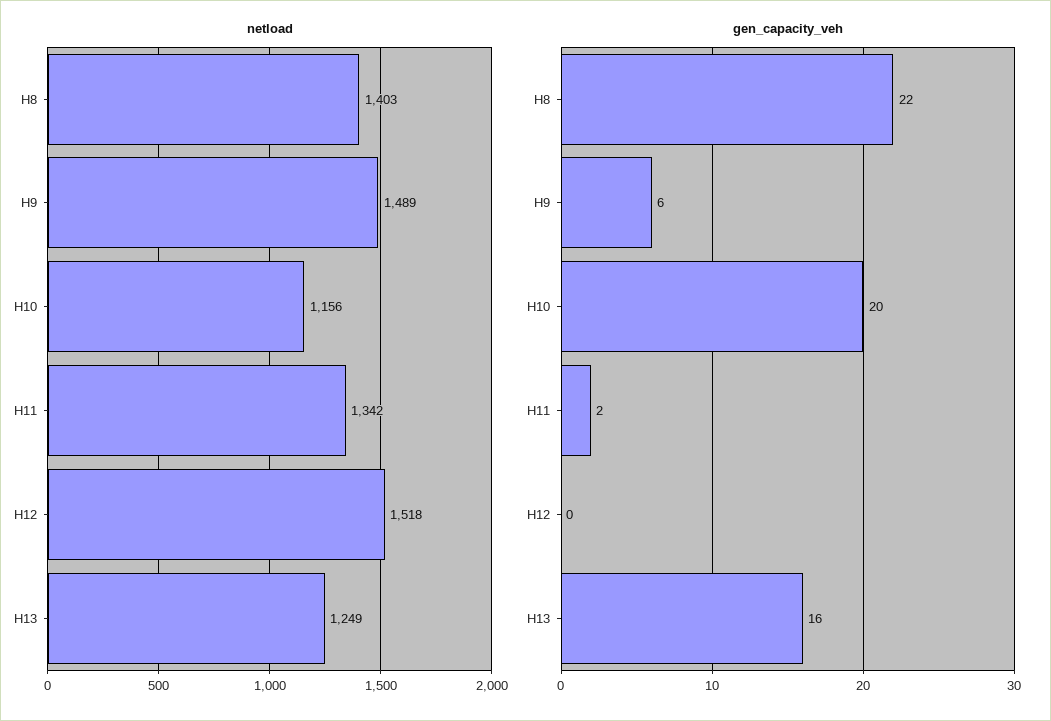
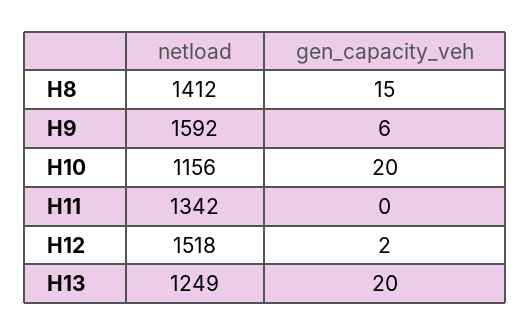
netload, H8: 1403 -> 1412
netload, H9: 1489 -> 1592
gen_capacity_veh, H8: 22 -> 15
gen_capacity_veh, H11: 2 -> 0
gen_capacity_veh, H12: 0 -> 2
gen_capacity_veh, H13: 16 -> 20

